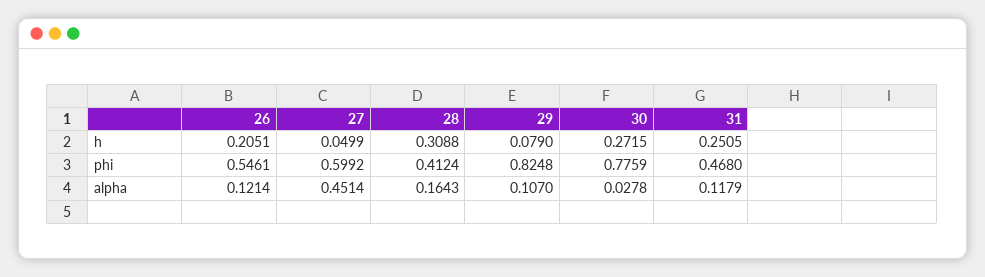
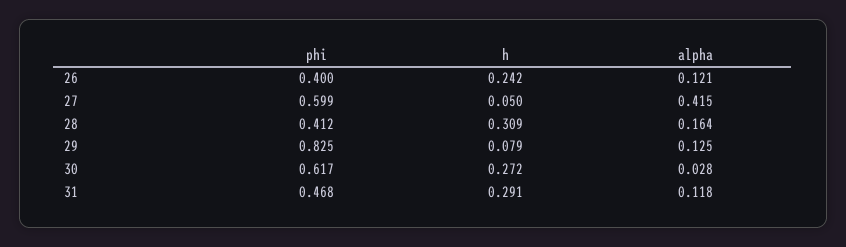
26, h: 0.2051 -> 0.242
31, h: 0.2505 -> 0.291
26, phi: 0.5461 -> 0.4
30, phi: 0.7759 -> 0.617
27, alpha: 0.4514 -> 0.415
29, alpha: 0.107 -> 0.125

